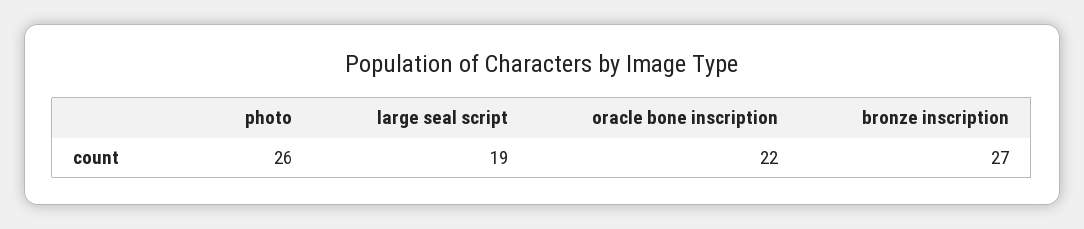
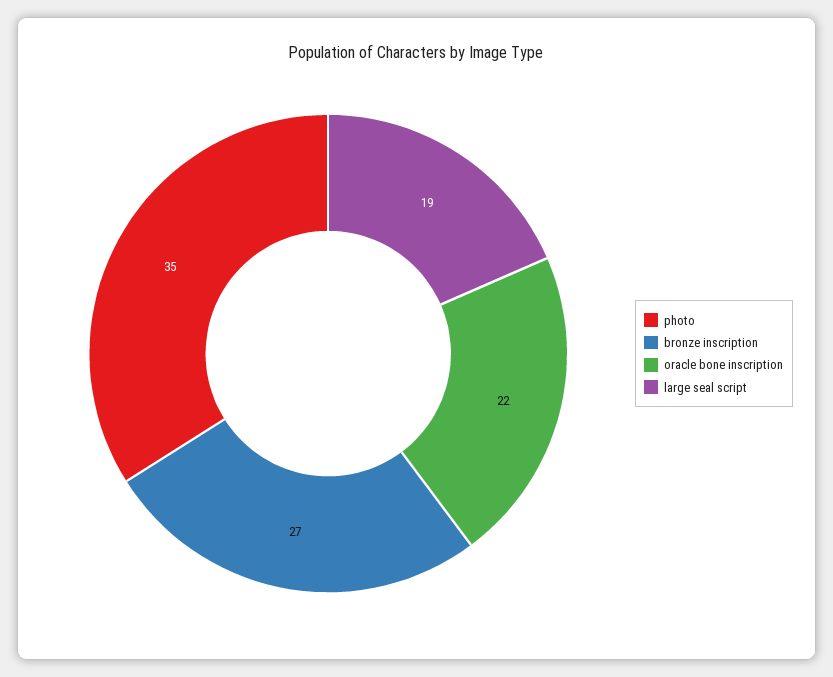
photo: 26 -> 35

